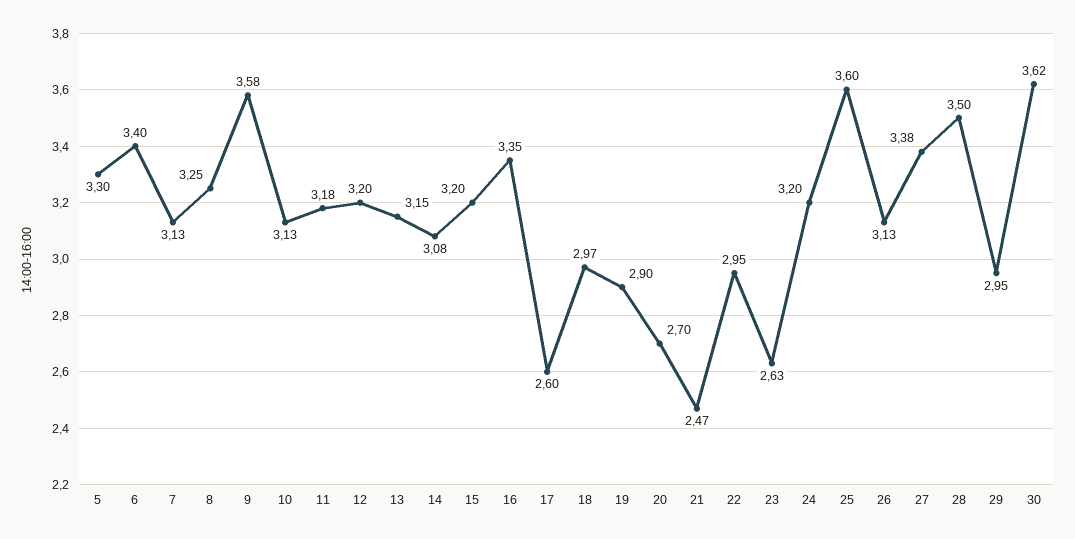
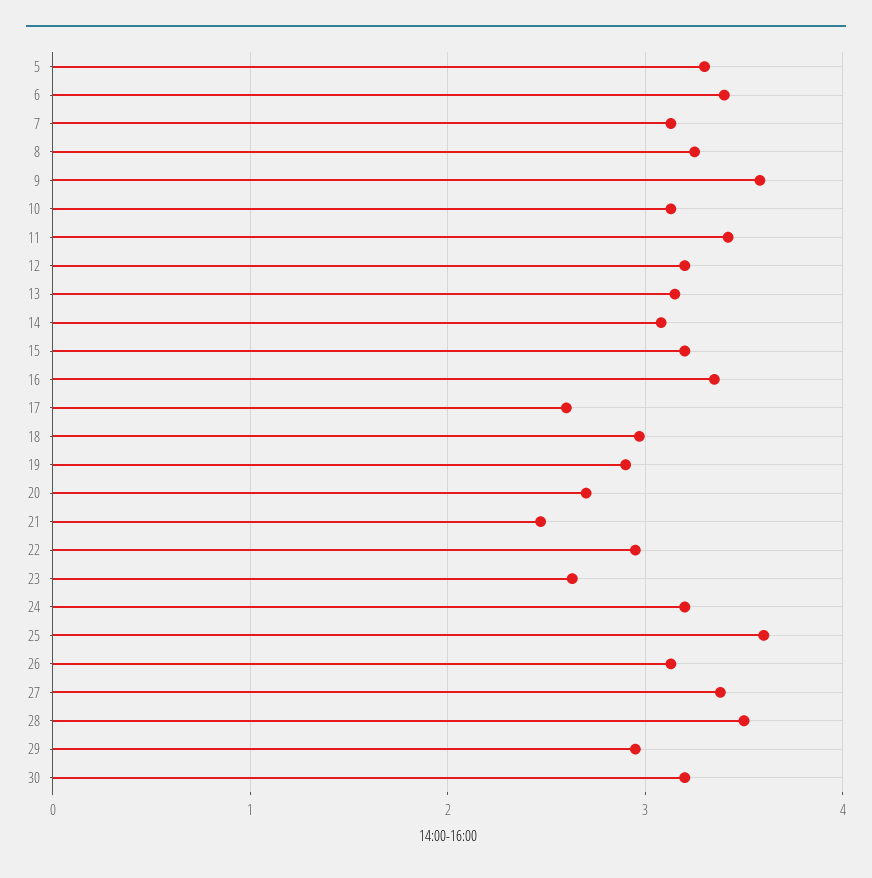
11: 3.18 -> 3.4
30: 3.62 -> 3.2

